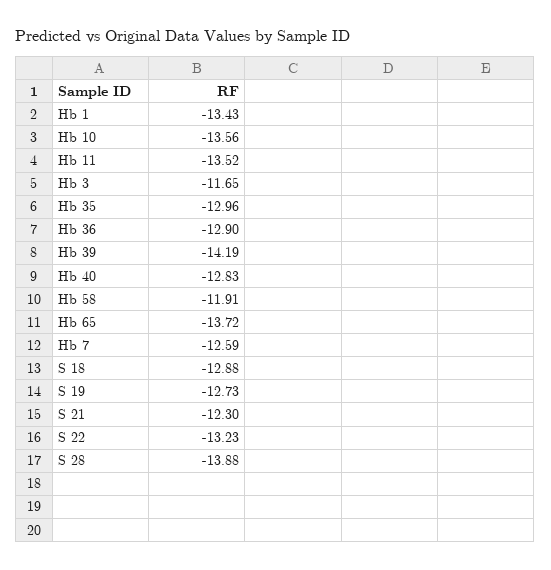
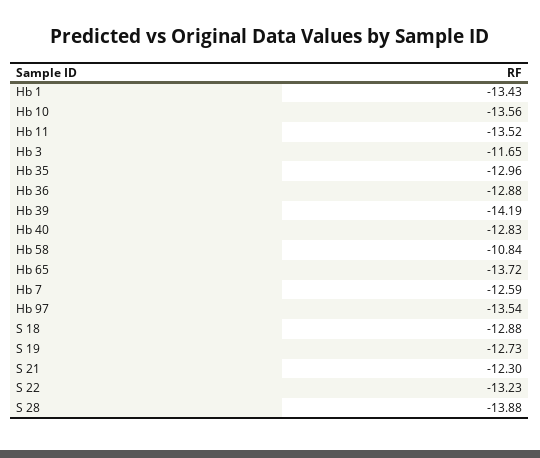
Hb 36: -12.9 -> -12.88
Hb 58: -11.91 -> -10.84
Hb 97: none -> -13.54

